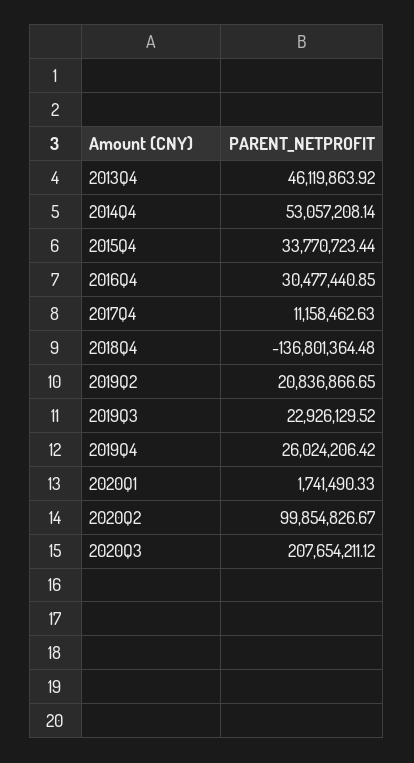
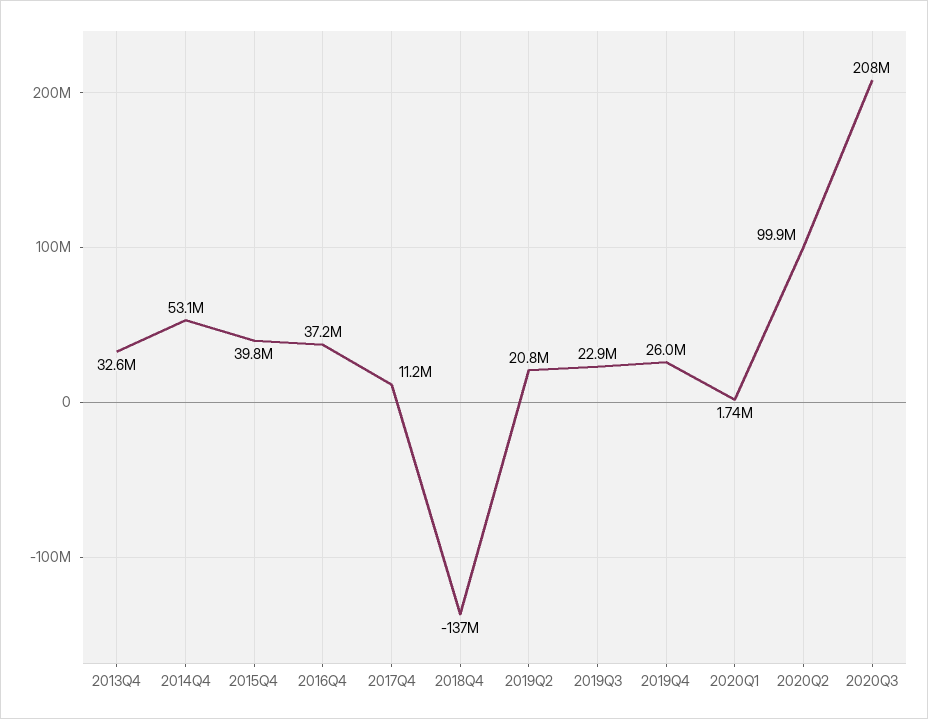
2013Q4: 46119863.92 -> 32600000
2015Q4: 33770723.44 -> 39800000
2016Q4: 30477440.85 -> 37200000

